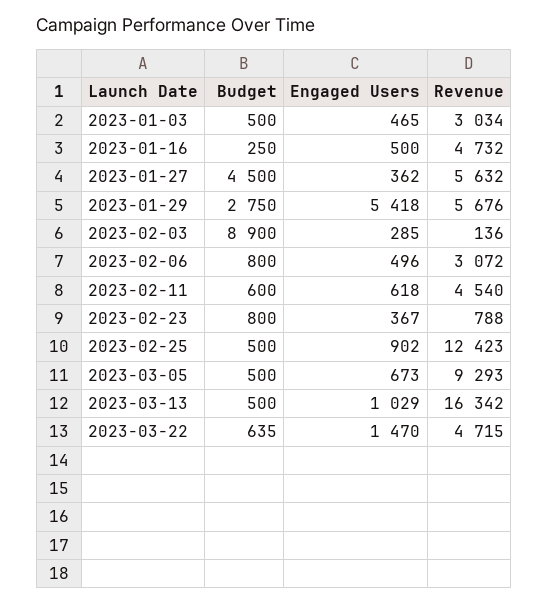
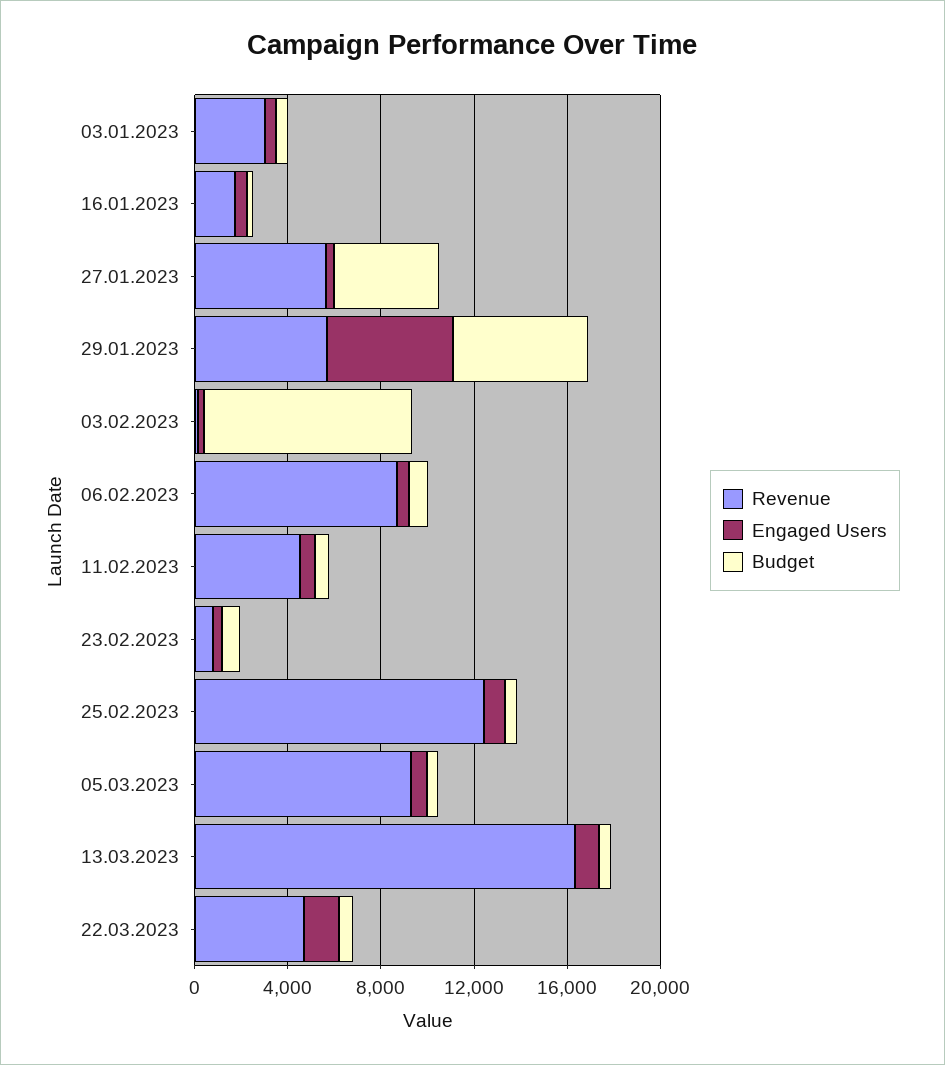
Revenue, 2023-01-16: 4732 -> 2000
Budget, 2023-01-29: 2750 -> 6000
Revenue, 2023-02-06: 3072 -> 9000

